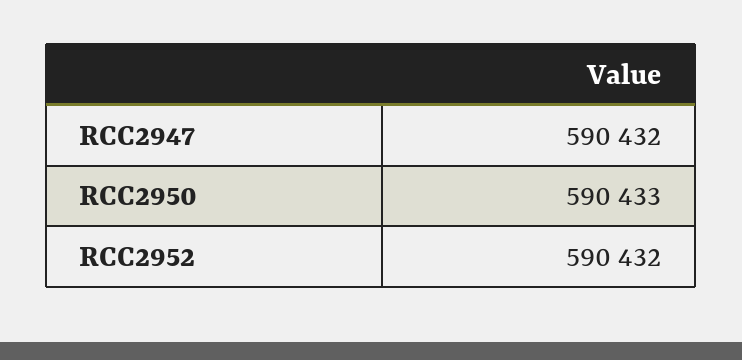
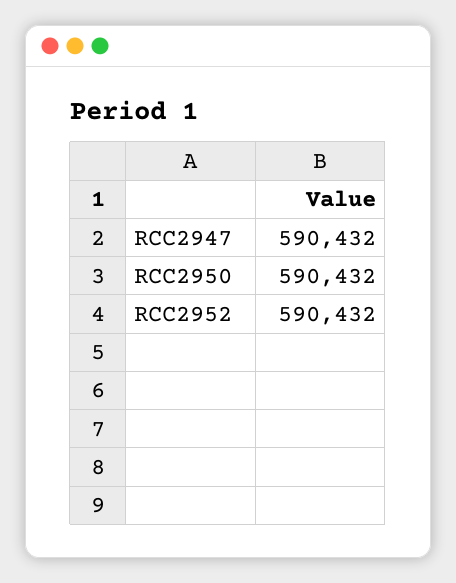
RCC2950: 590433 -> 590432

